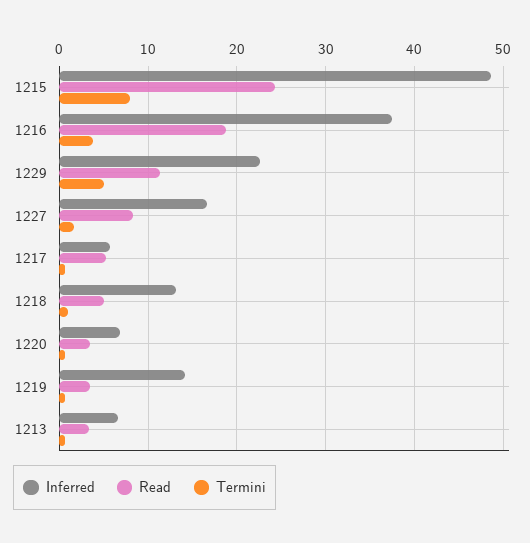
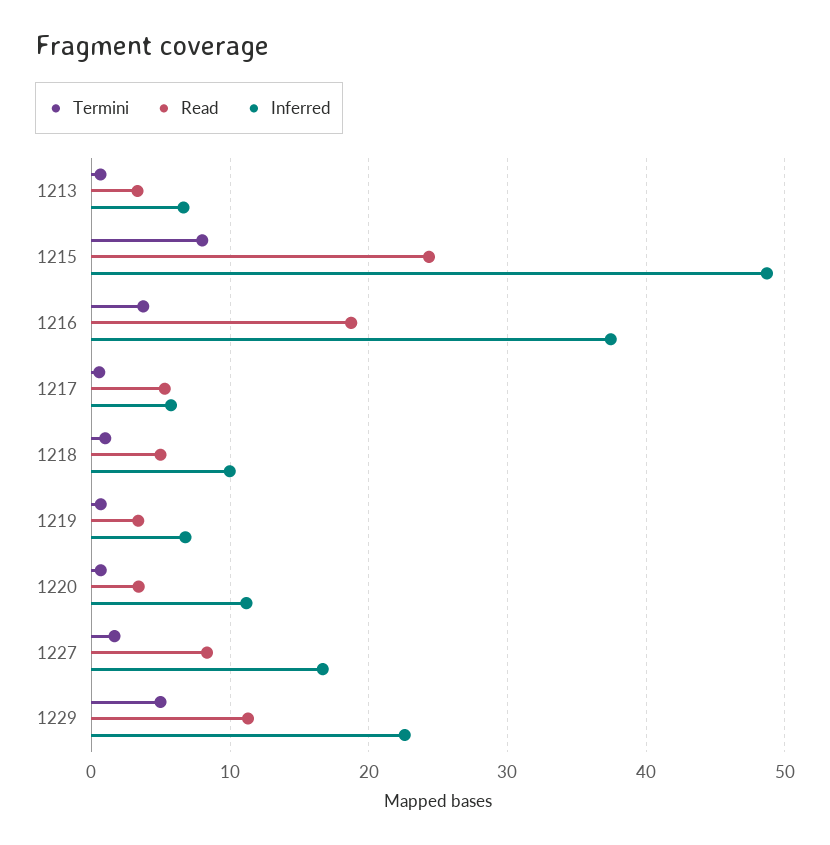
Inferred, 1218: 13 -> 10
Inferred, 1220: 7 -> 11
Inferred, 1219: 14 -> 7

